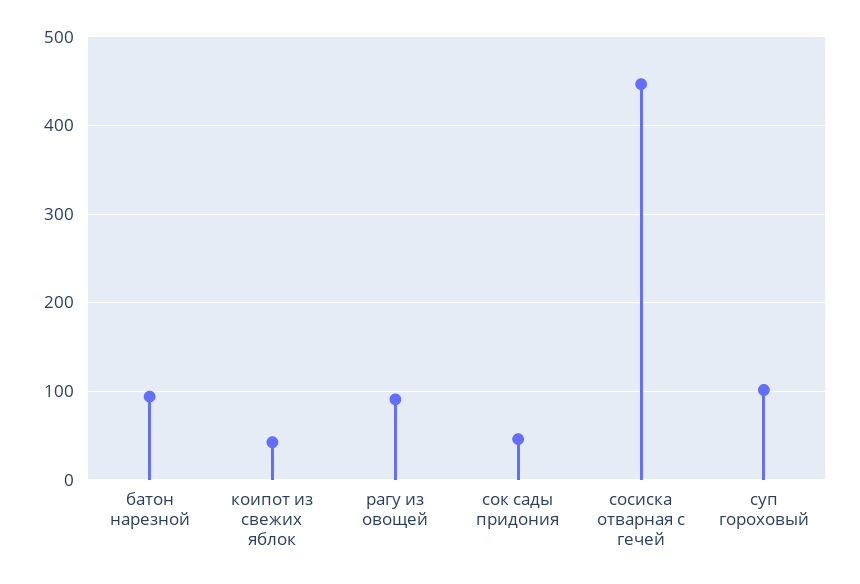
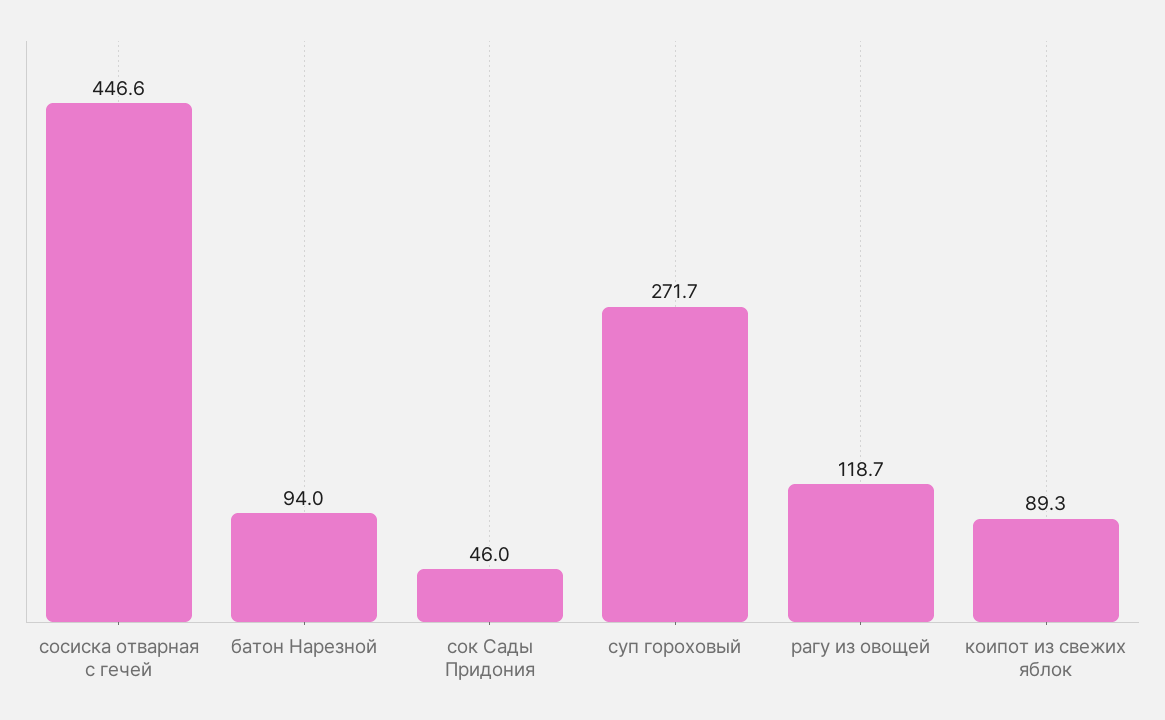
коипот из свежих яблок: 40 -> 89.3
рагу из овощей: 90 -> 118.7
суп гороховый: 100 -> 271.7

